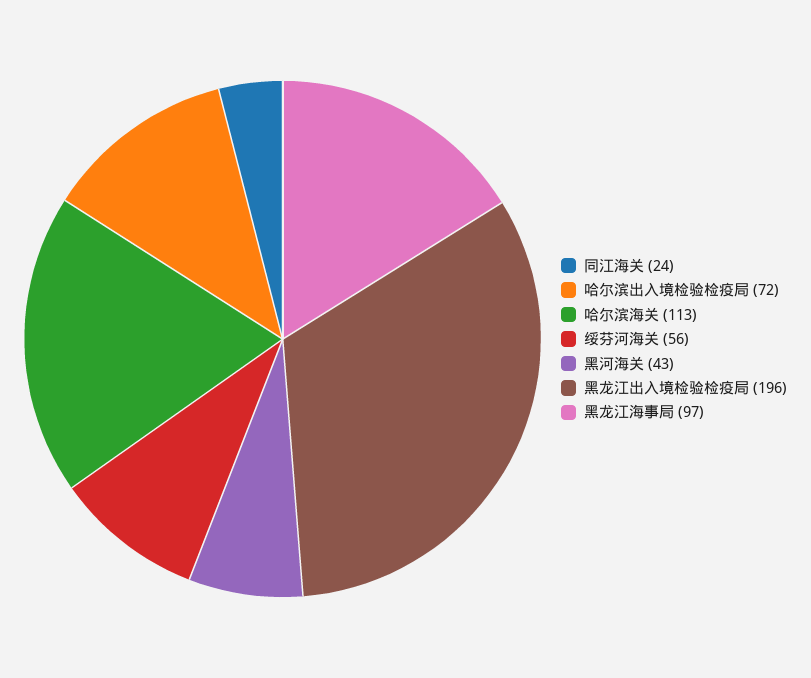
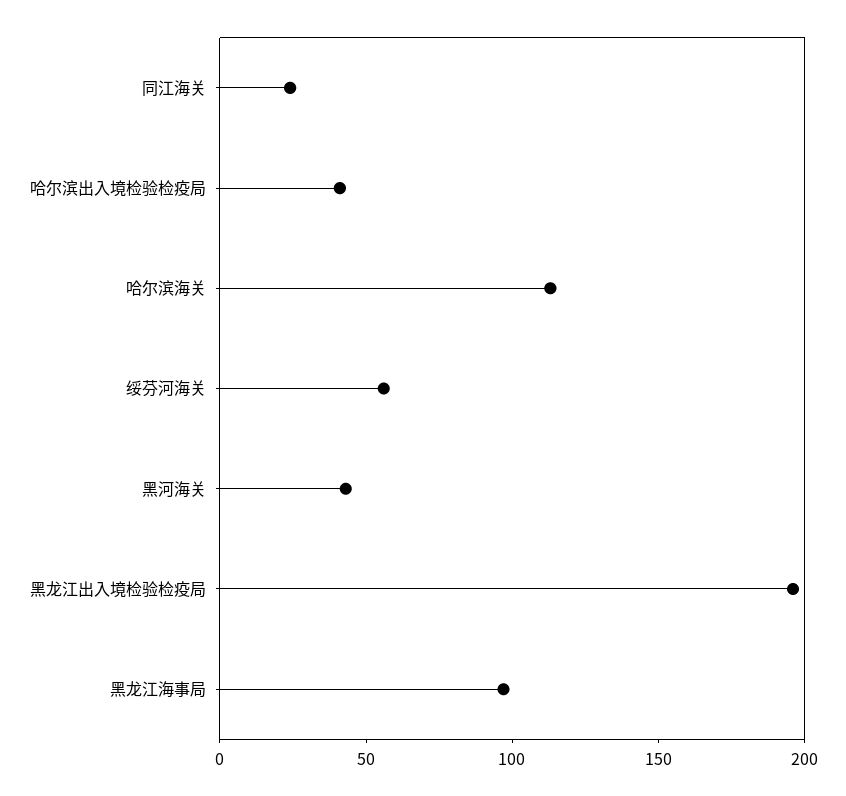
哈尔滨出入境检验检疫局: 72 -> 40

